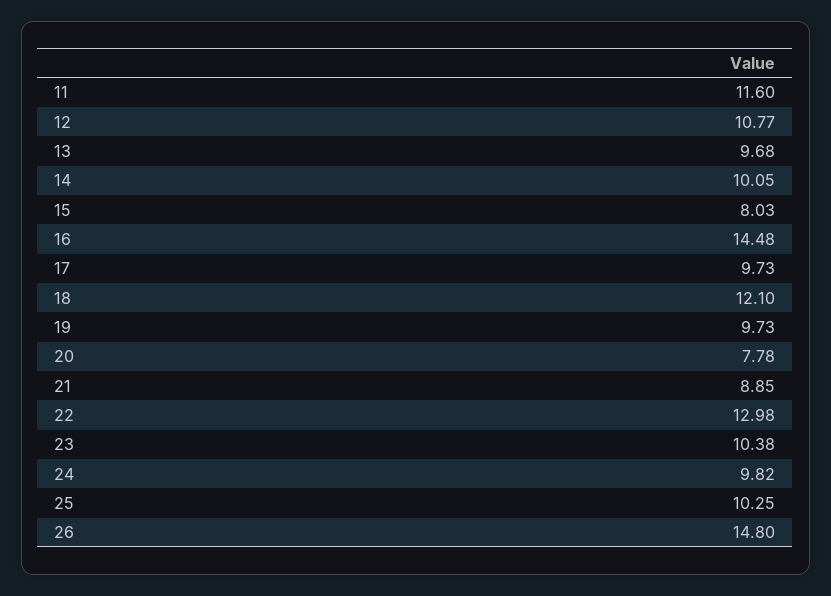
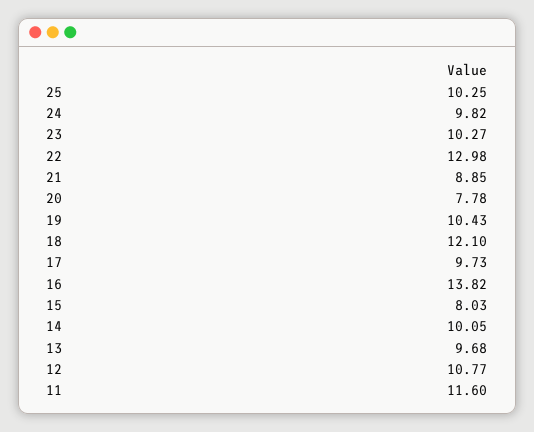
16: 14.48 -> 13.82
19: 9.73 -> 10.43
23: 10.38 -> 10.27
26: 14.8 -> none

